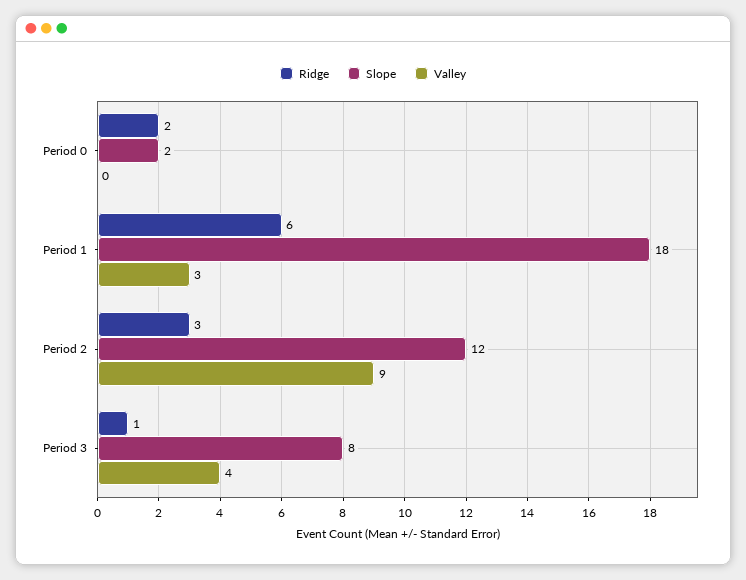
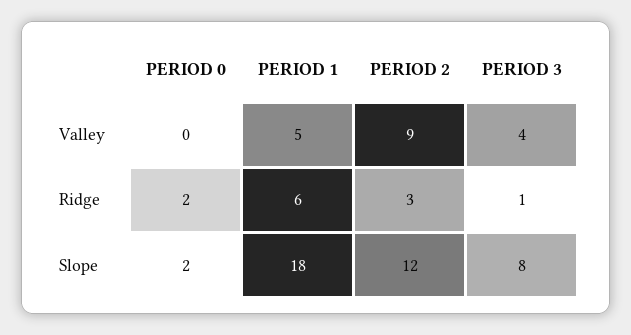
Valley, Period 1: 3 -> 5

